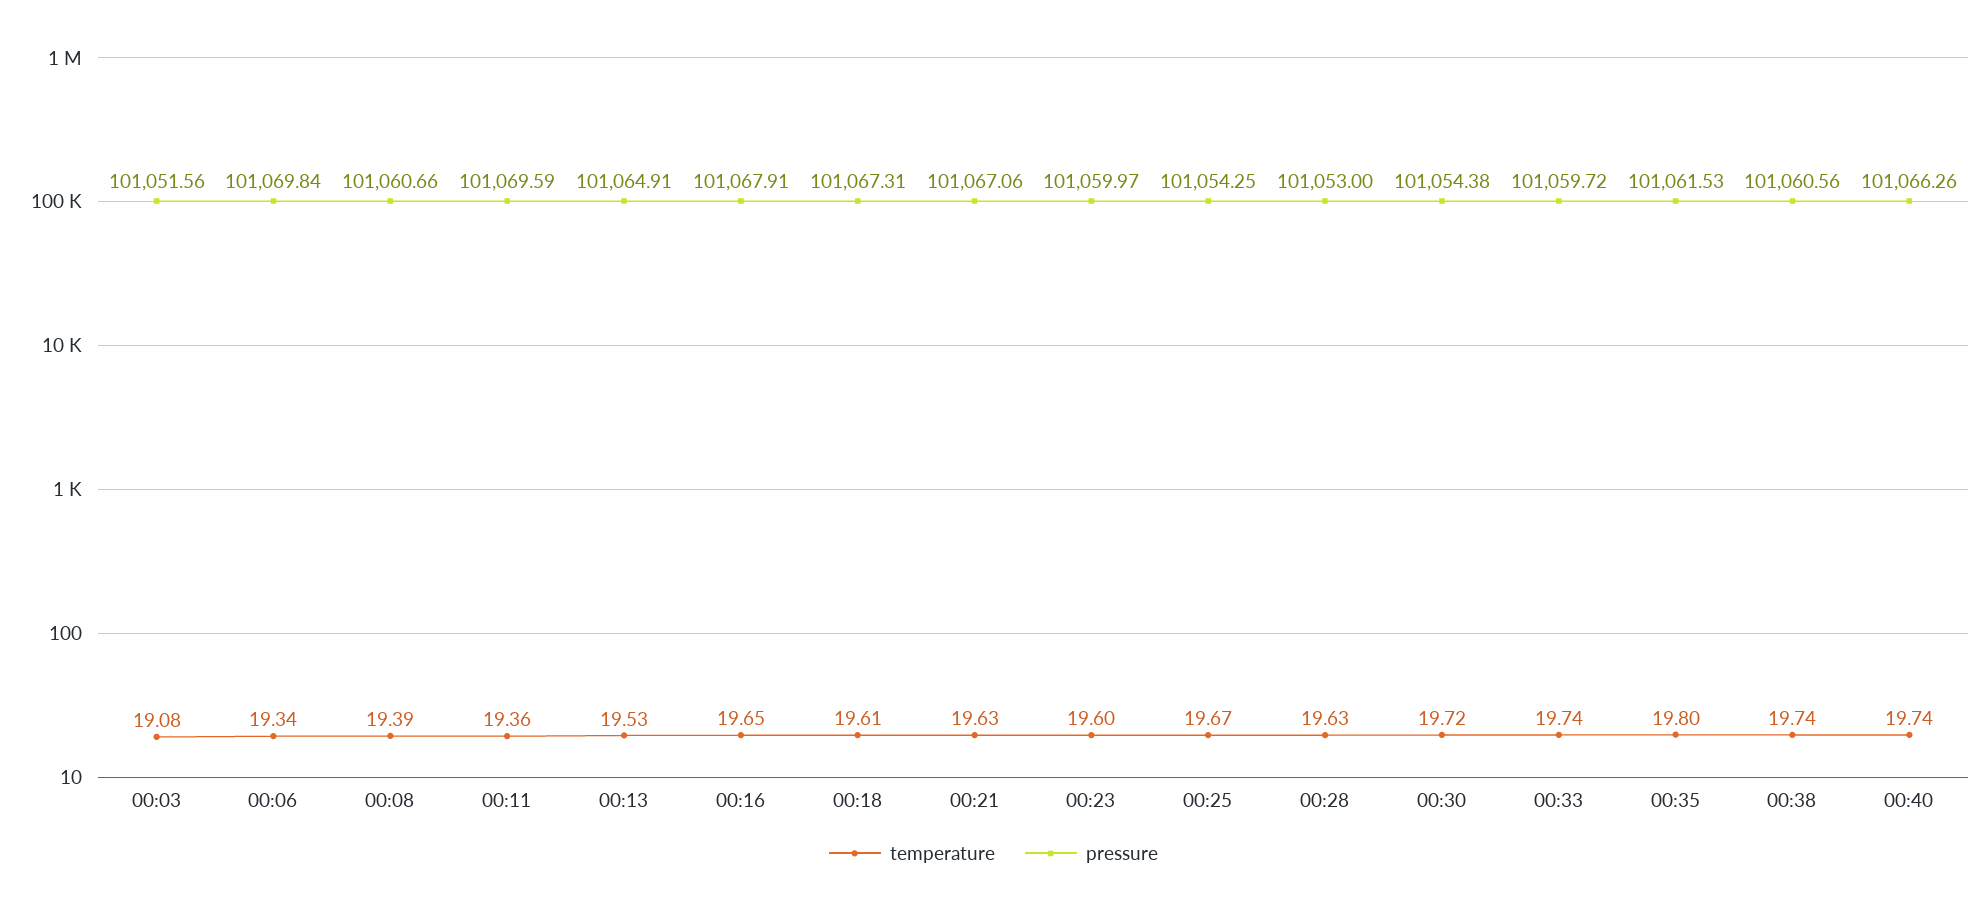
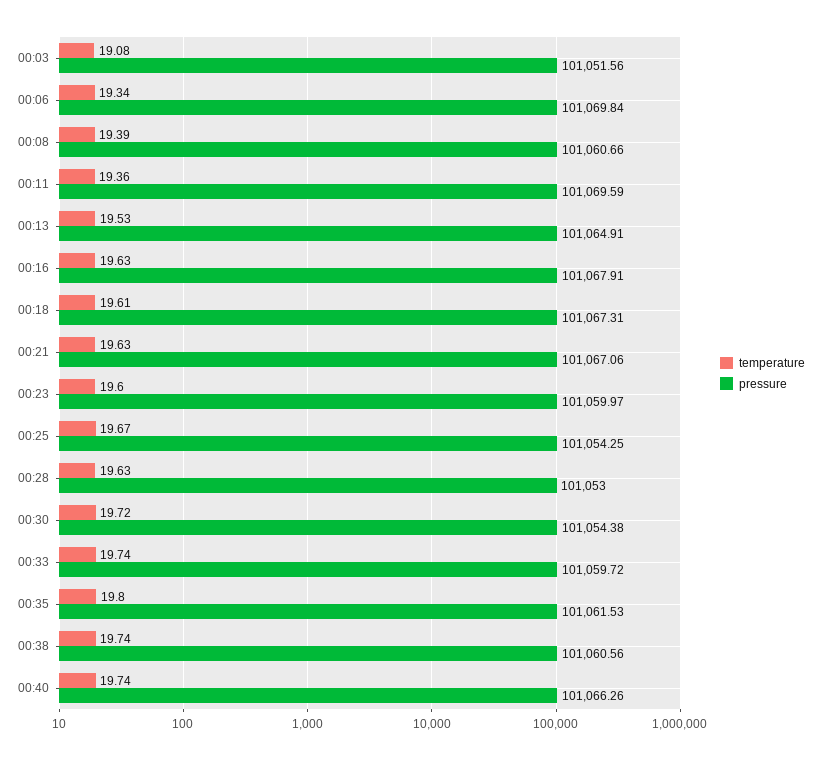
temperature, 00:16: 19.65 -> 19.63

